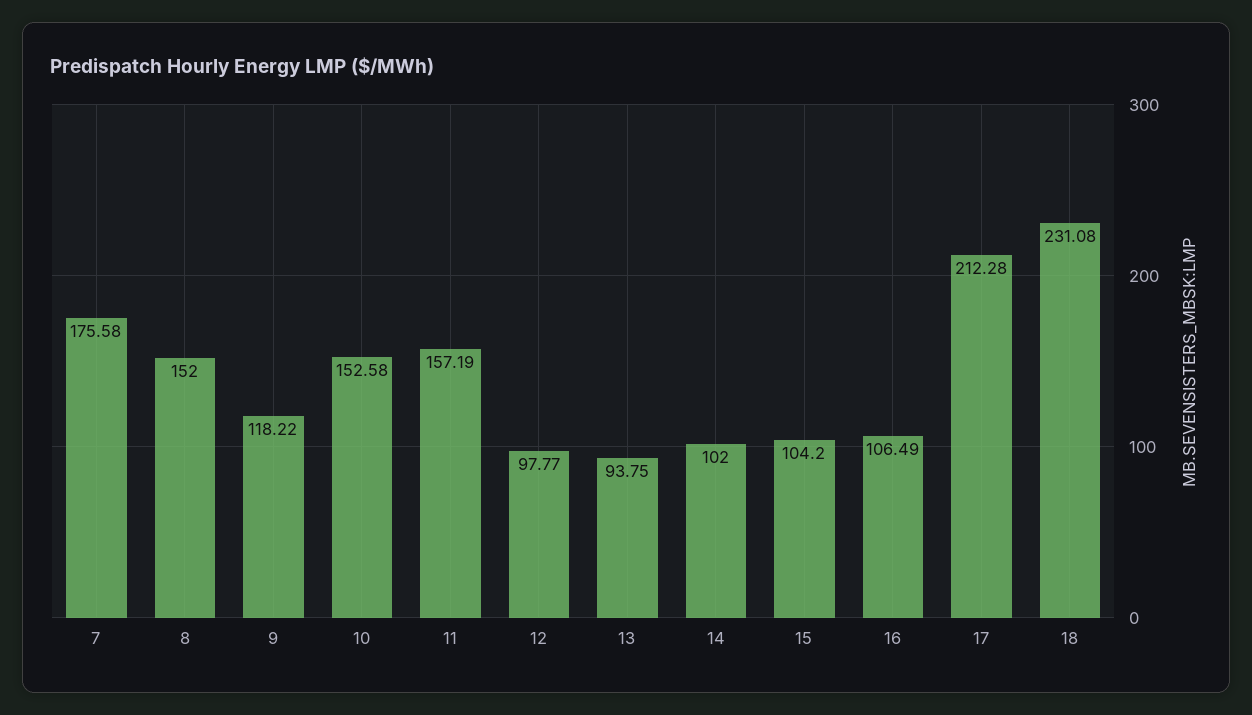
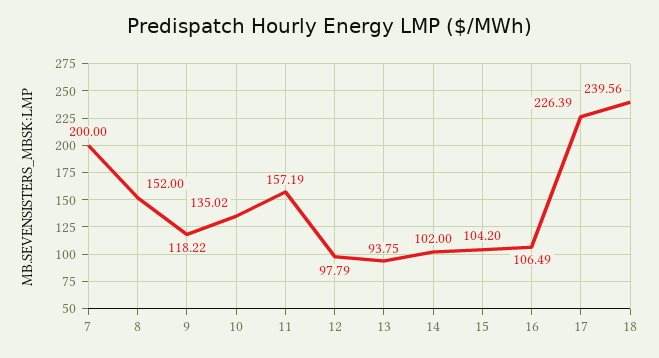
7: 175.58 -> 200
10: 152.58 -> 135.02
12: 97.77 -> 97.79
17: 212.28 -> 226.39
18: 231.08 -> 239.56

